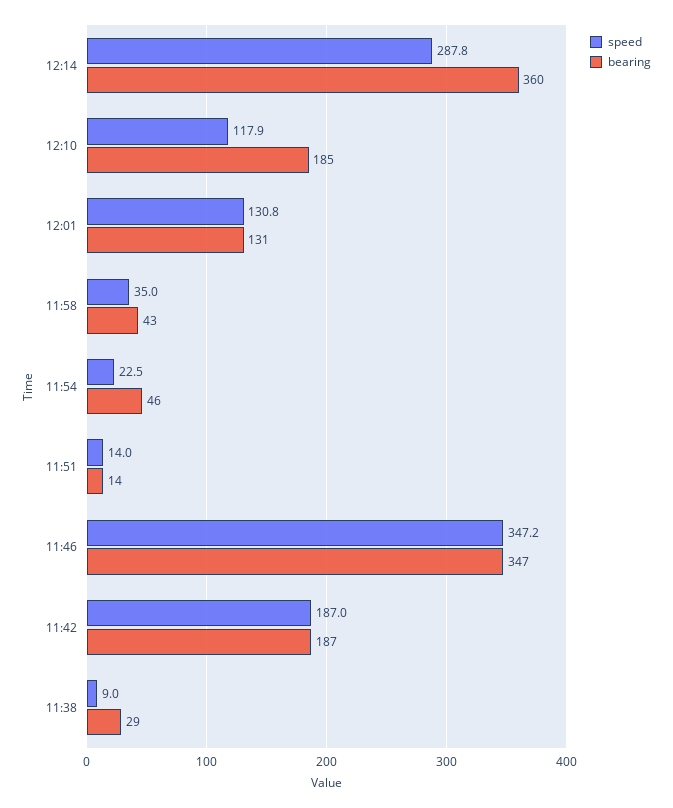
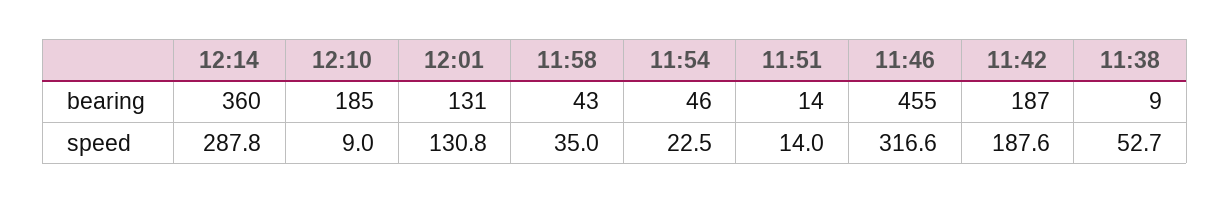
speed, 12:10: 117.9 -> 9
speed, 11:46: 347.2 -> 316.6
bearing, 11:46: 347 -> 455
speed, 11:42: 187 -> 187.6
speed, 11:38: 9 -> 52.7
bearing, 11:38: 29 -> 9

